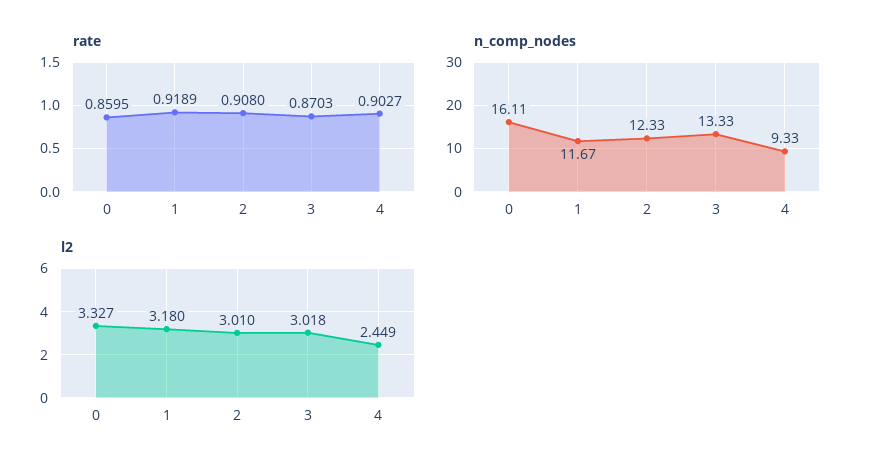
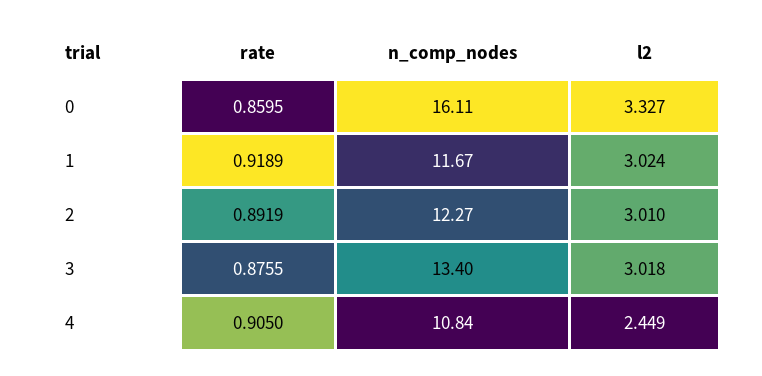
rate, 2: 0.908 -> 0.8919
rate, 3: 0.8703 -> 0.8755
rate, 4: 0.9027 -> 0.905
n_comp_nodes, 2: 12.33 -> 12.27
n_comp_nodes, 3: 13.33 -> 13.4
n_comp_nodes, 4: 9.33 -> 10.84
l2, 1: 3.18 -> 3.024

